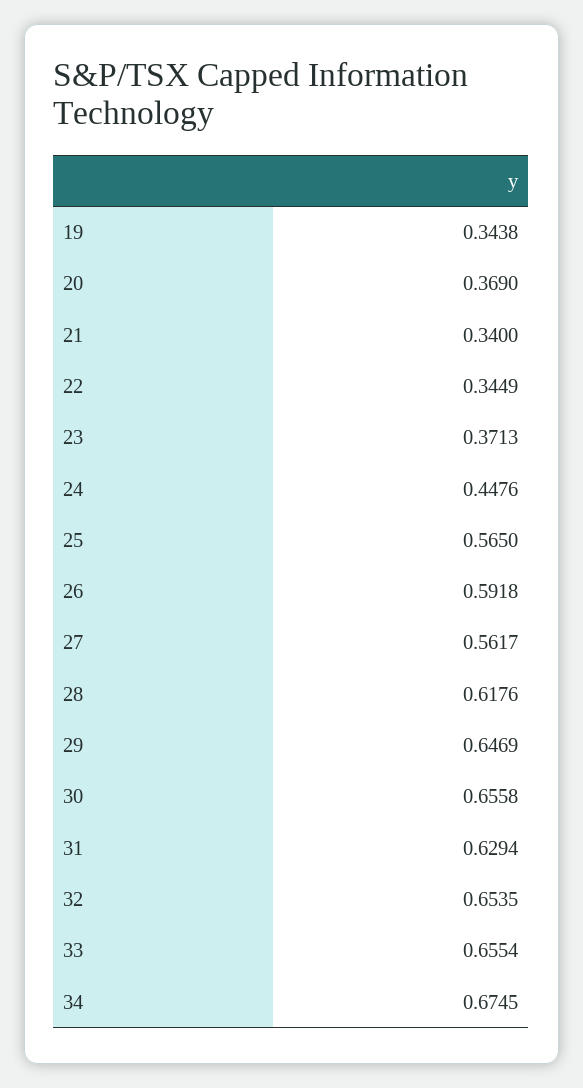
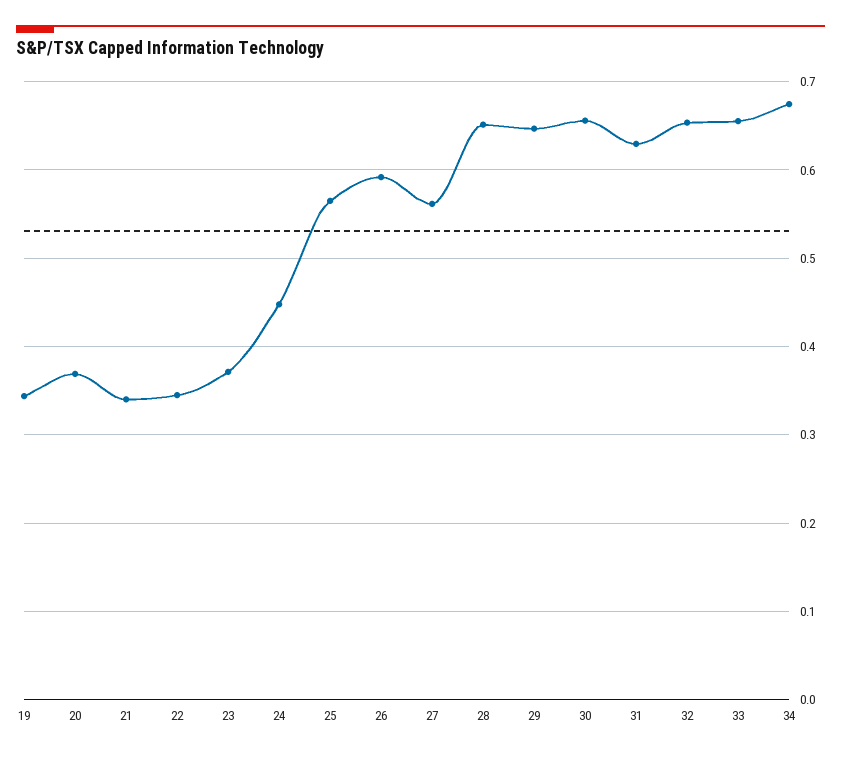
28: 0.6176 -> 0.65

